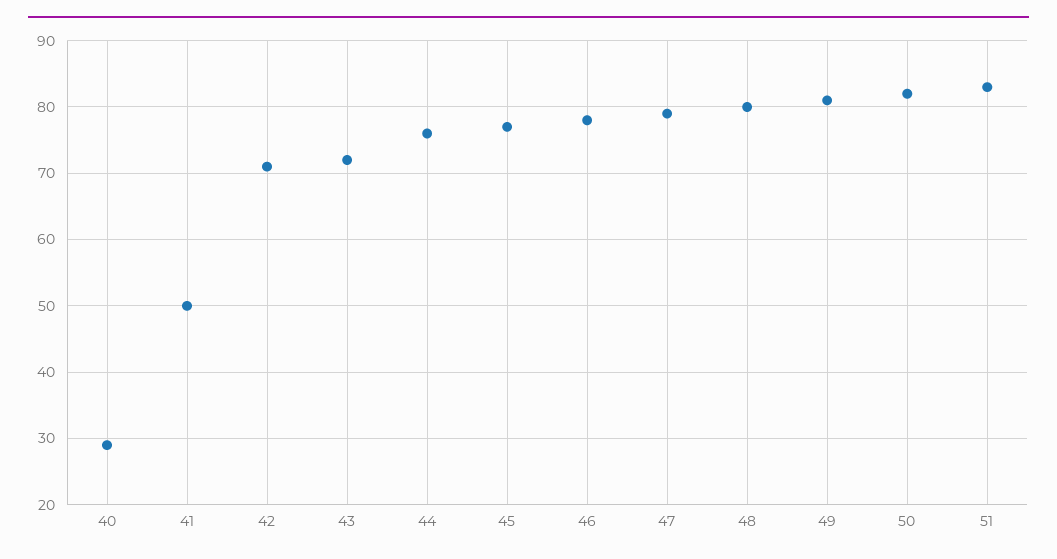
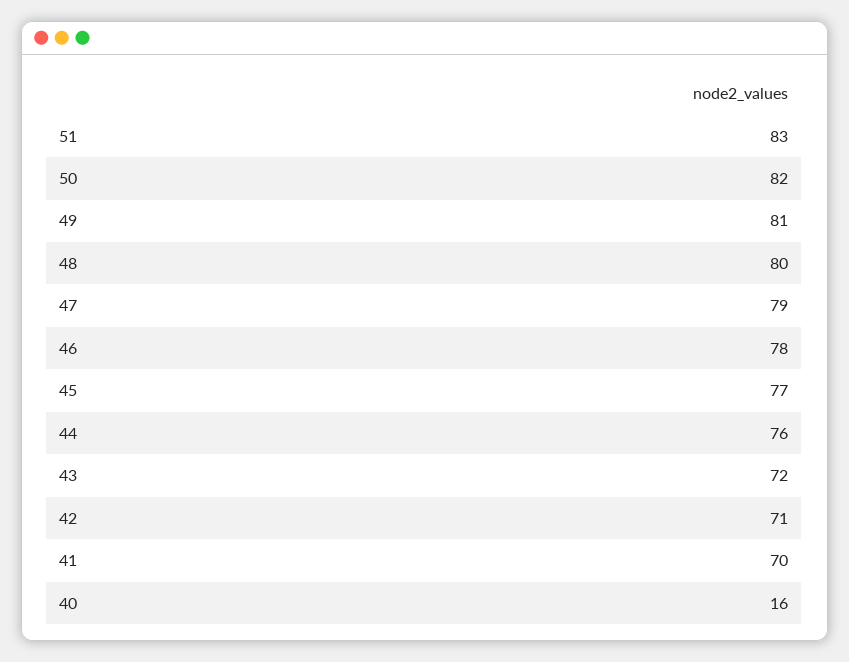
40: 29 -> 16
41: 50 -> 70

